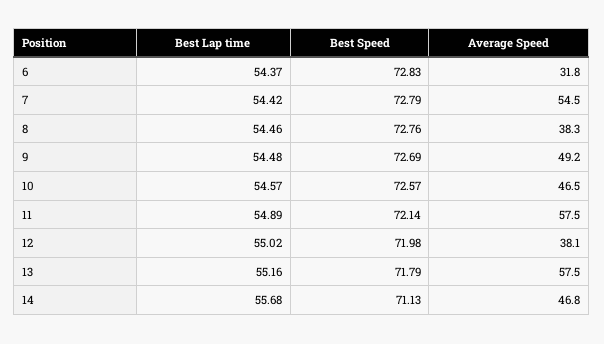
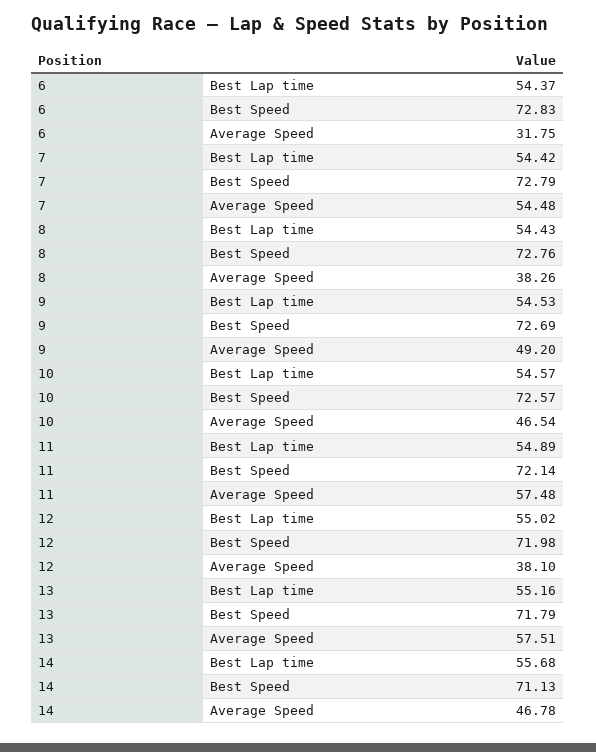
Best Lap time, 8: 54.46 -> 54.43
Best Lap time, 9: 54.48 -> 54.53

